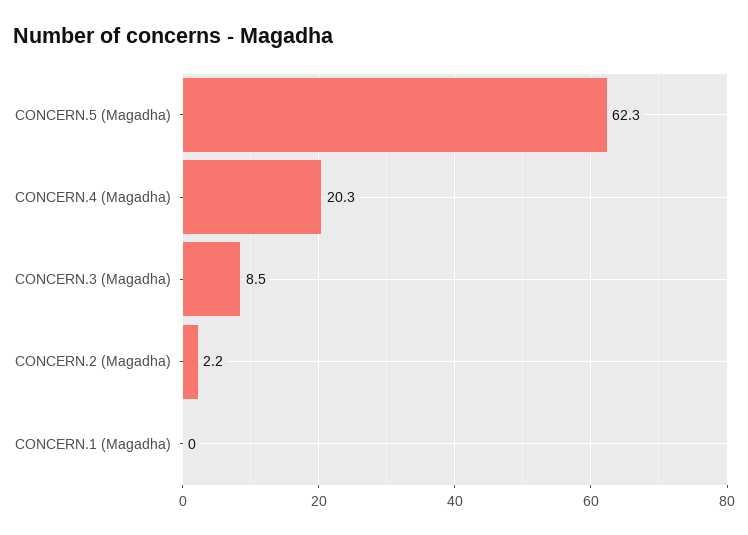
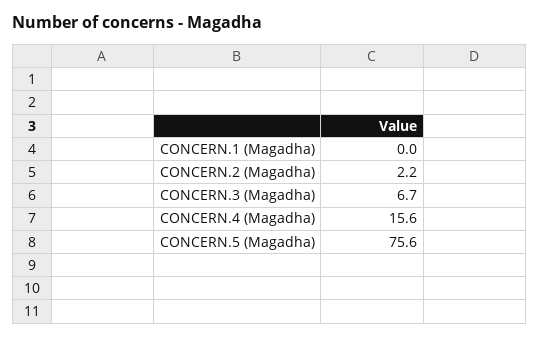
CONCERN.5 (Magadha): 62.3 -> 75.6
CONCERN.4 (Magadha): 20.3 -> 15.6
CONCERN.3 (Magadha): 8.5 -> 6.7

